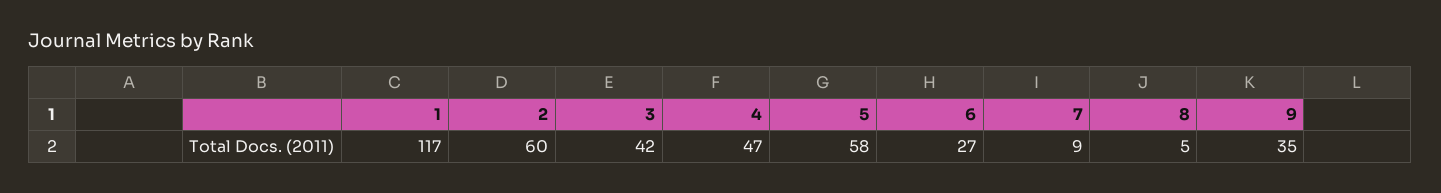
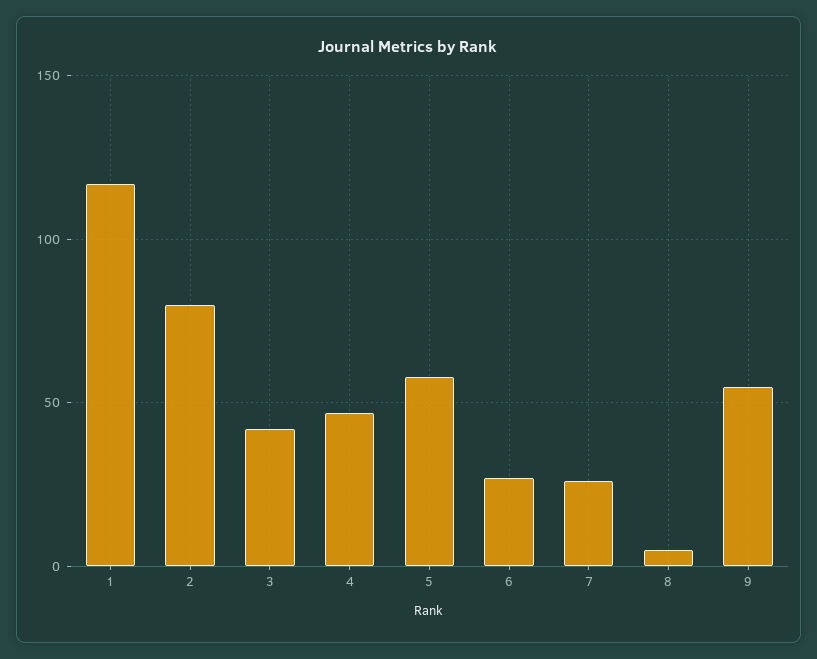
2: 60 -> 80
7: 9 -> 25
9: 35 -> 55

